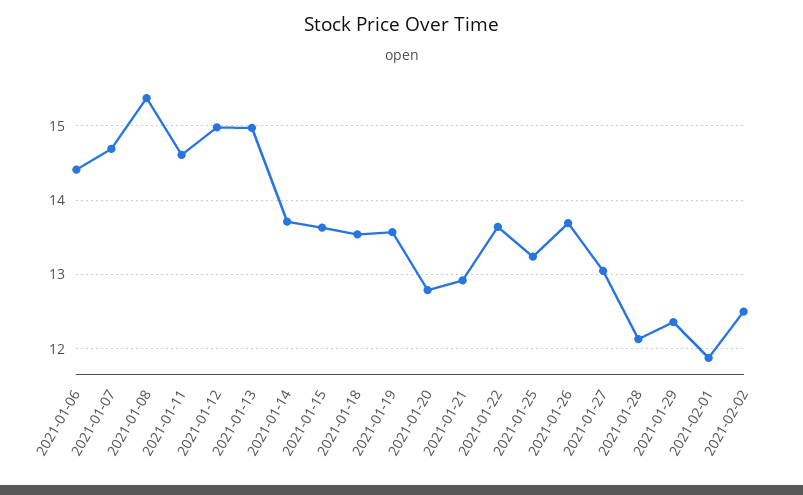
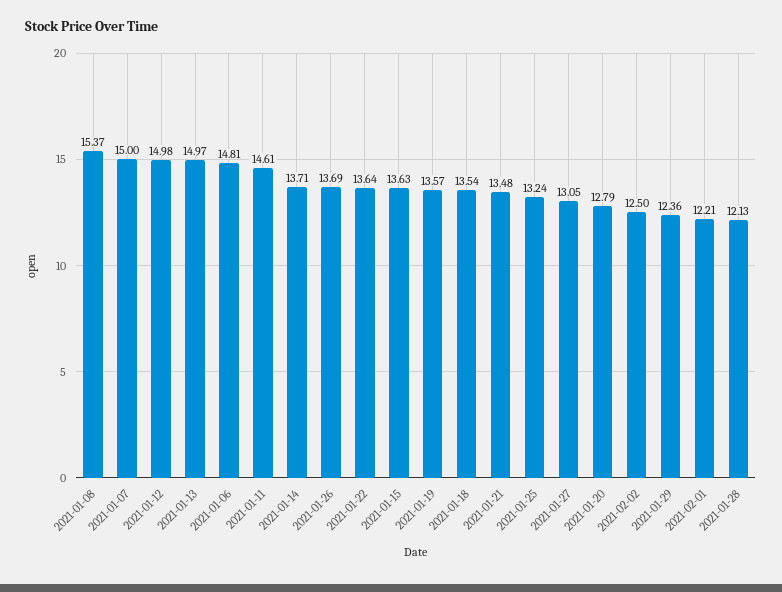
2021-01-06: 14.4 -> 14.81
2021-01-07: 14.7 -> 15
2021-01-21: 12.9 -> 13.48
2021-02-01: 11.9 -> 12.21

